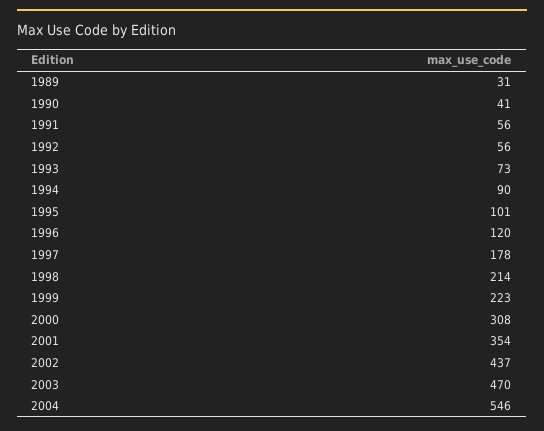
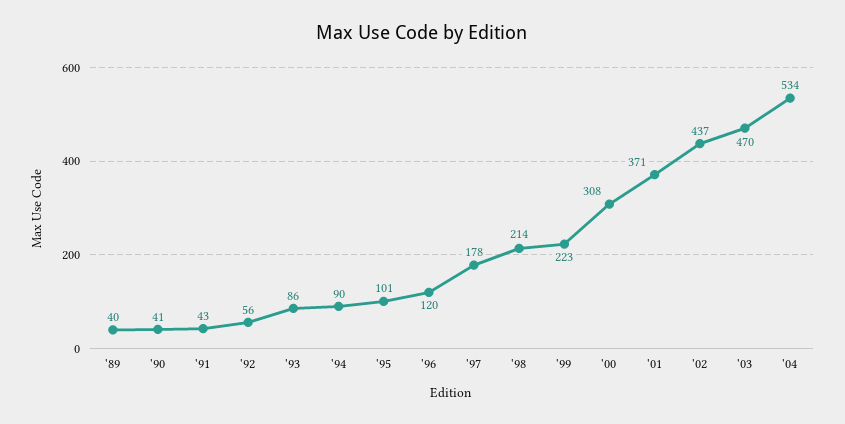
1989: 31 -> 40
1991: 56 -> 43
1993: 73 -> 86
2001: 354 -> 371
2004: 546 -> 534

